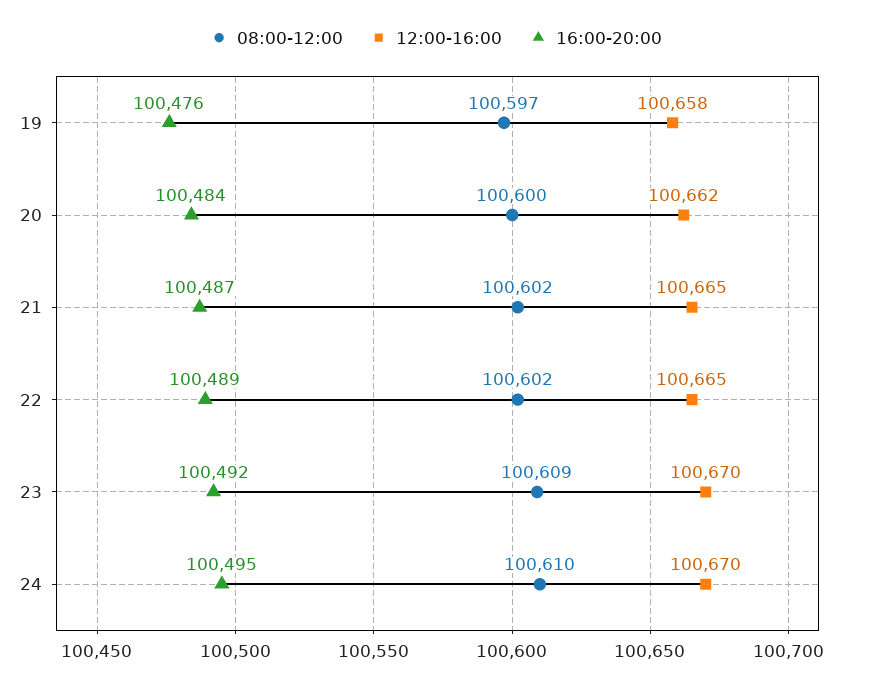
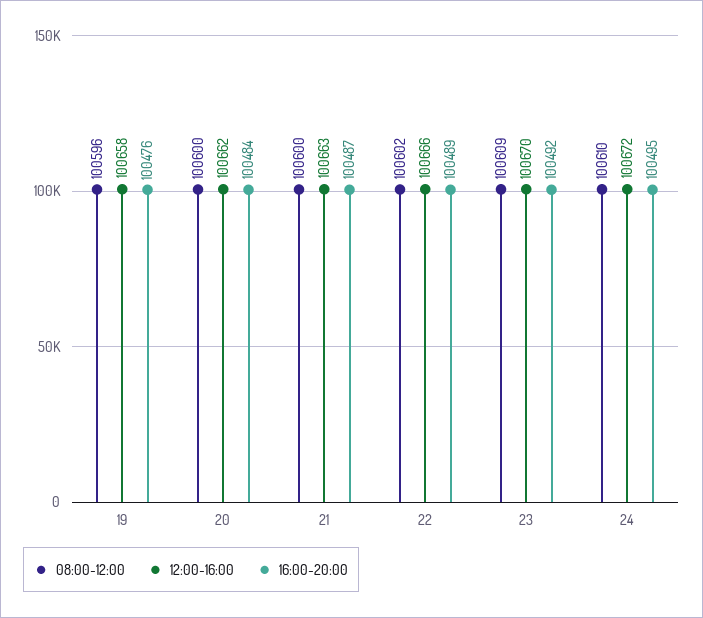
08:00-12:00, 19: 100597 -> 100596
08:00-12:00, 21: 100602 -> 100600
12:00-16:00, 21: 100665 -> 100663
12:00-16:00, 22: 100665 -> 100666
12:00-16:00, 24: 100670 -> 100672

